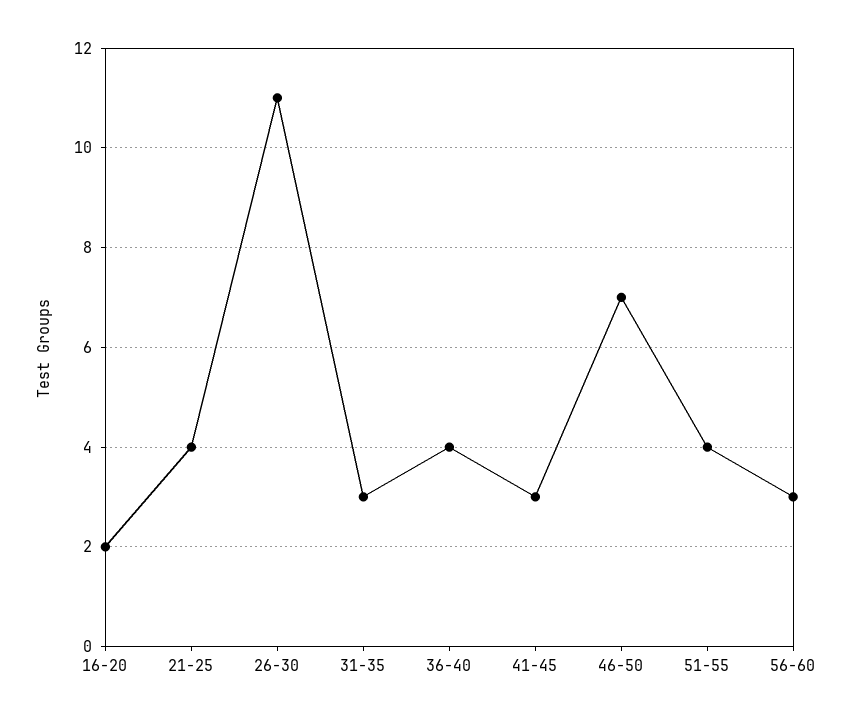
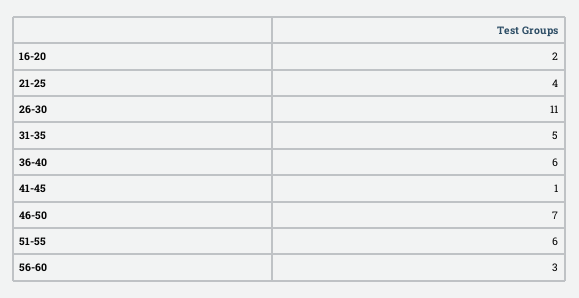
31-35: 3 -> 5
36-40: 4 -> 6
41-45: 3 -> 1
51-55: 4 -> 6

